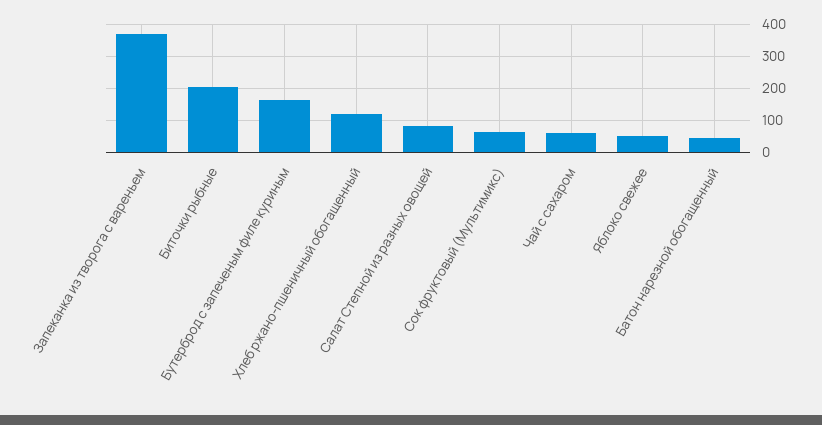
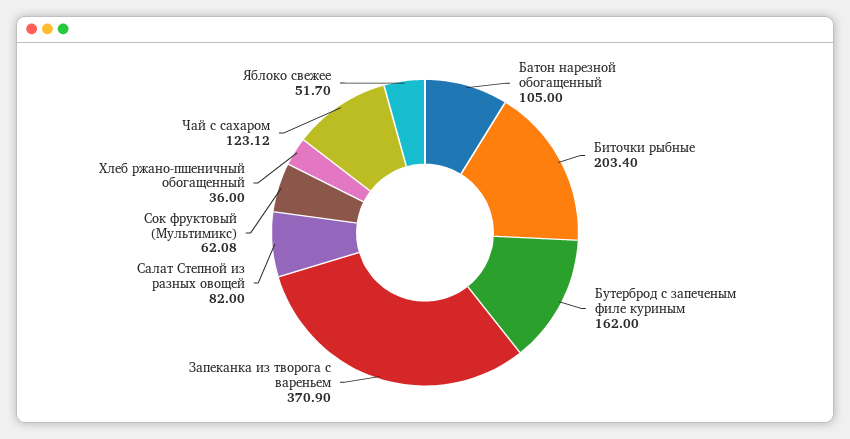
Хлеб ржано-пшеничный обогащенный: 120 -> 36
Чай с сахаром: 60 -> 123.12
Батон нарезной обогащенный: 40 -> 105

